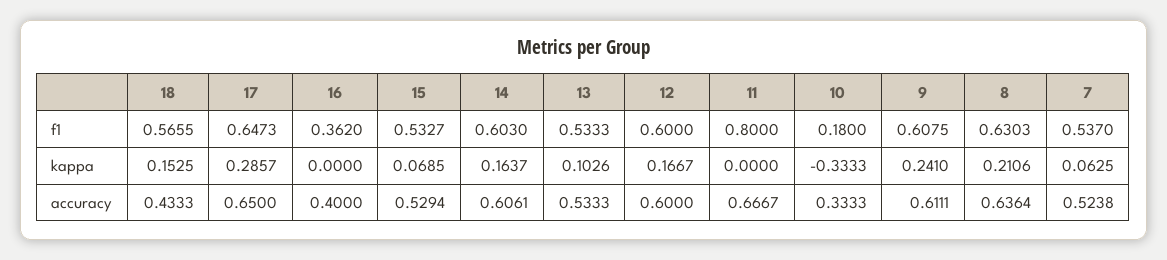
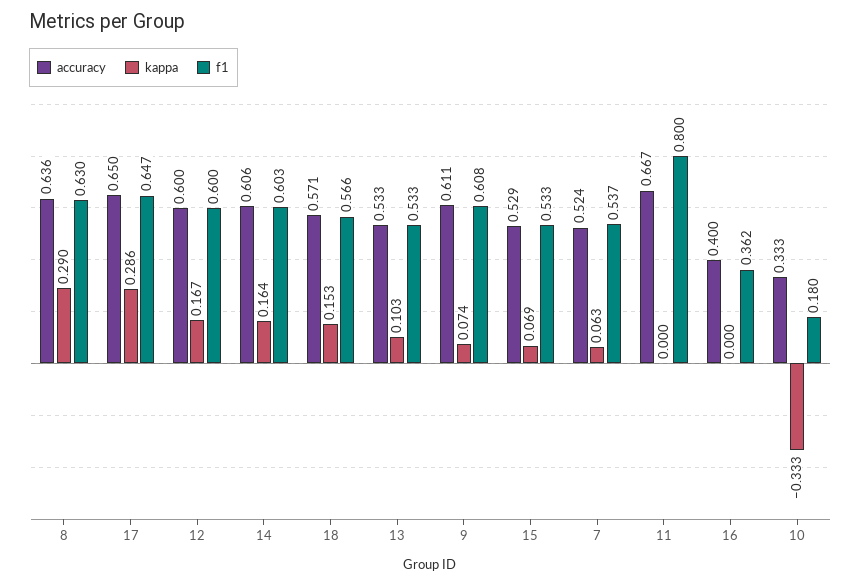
kappa, 9: 0.241 -> 0.074
kappa, 8: 0.2106 -> 0.29
accuracy, 18: 0.4333 -> 0.571

